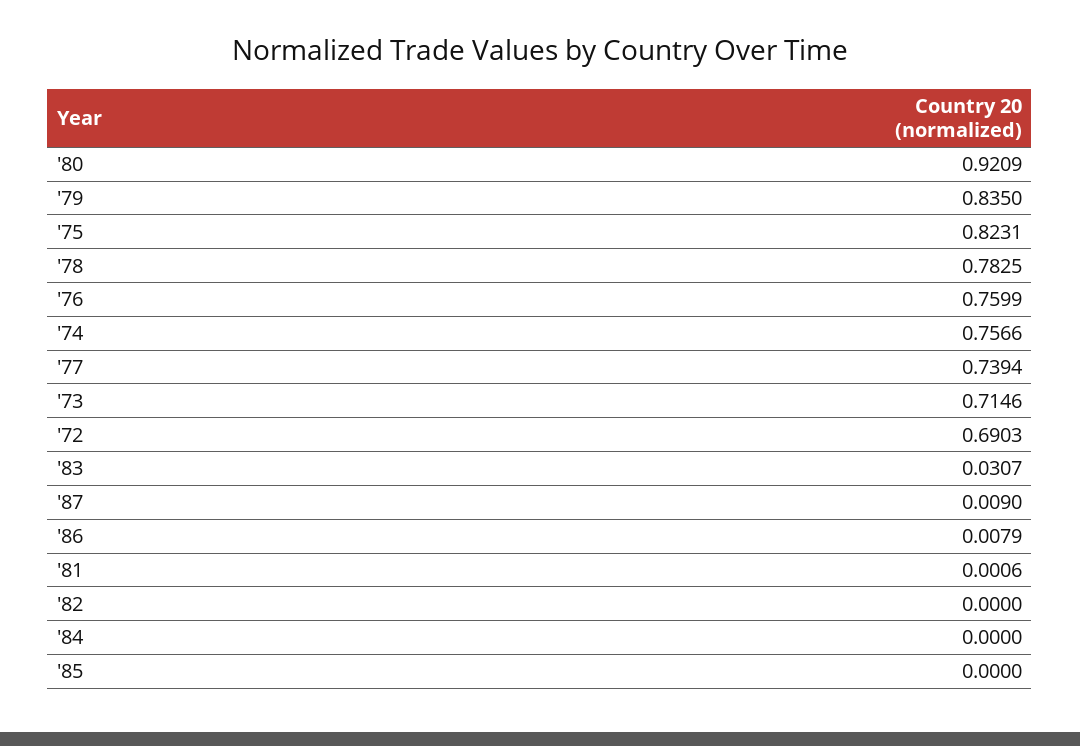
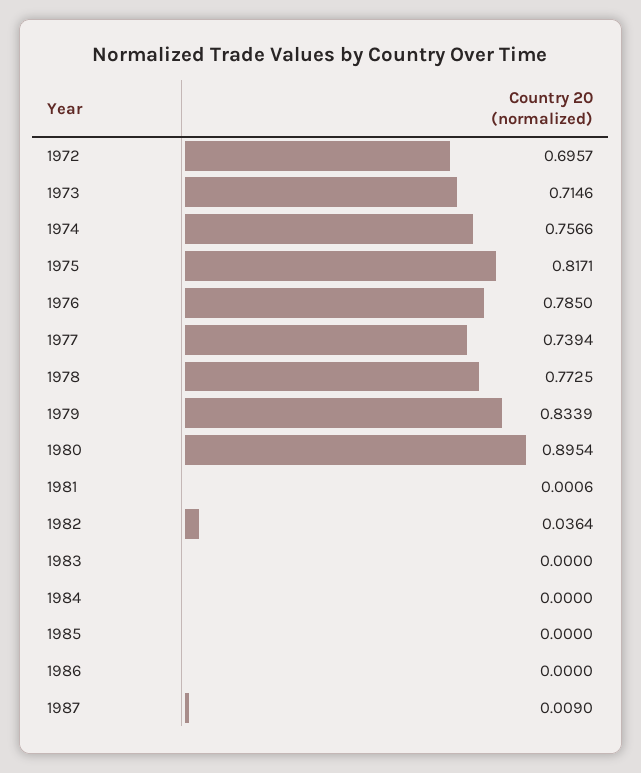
'80: 0.9209 -> 0.8954
'79: 0.835 -> 0.8339
'75: 0.8231 -> 0.8171
'78: 0.7825 -> 0.7725
'76: 0.7599 -> 0.785
'72: 0.6903 -> 0.6957
'83: 0.0307 -> 0
'86: 0.0079 -> 0
'82: 0 -> 0.0364

